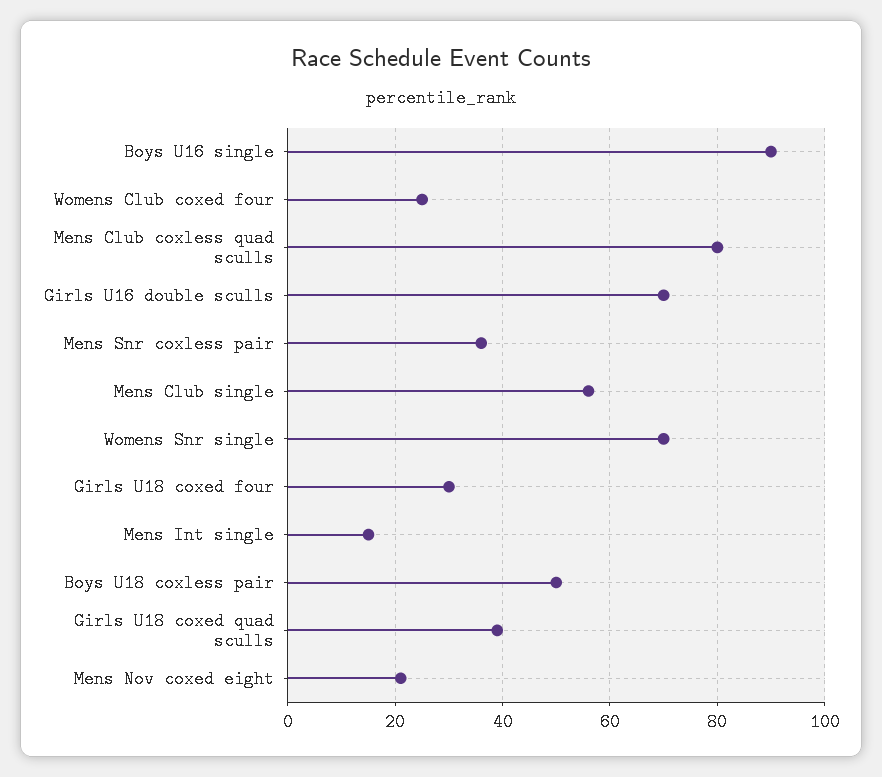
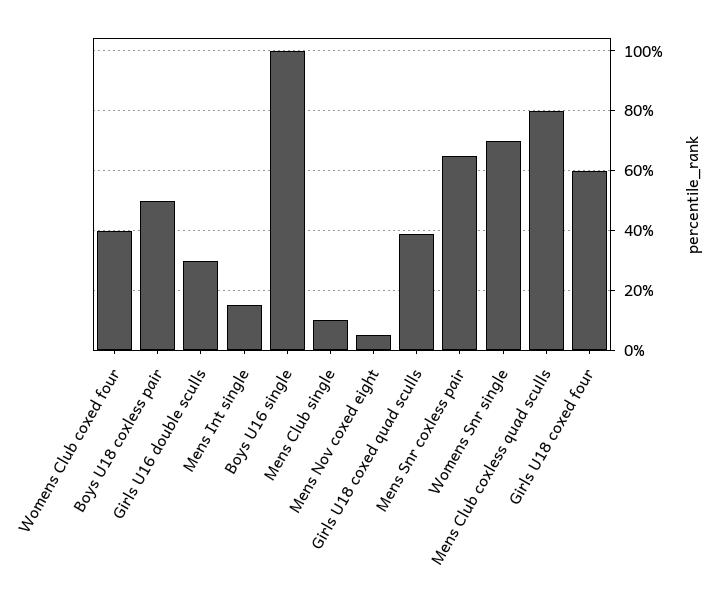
Boys U16 single: 90 -> 100
Womens Club coxed four: 25 -> 40
Girls U16 double sculls: 70 -> 30
Mens Snr coxless pair: 35 -> 65
Mens Club single: 55 -> 10
Girls U18 coxed four: 30 -> 60
Mens Nov coxed eight: 20 -> 5

